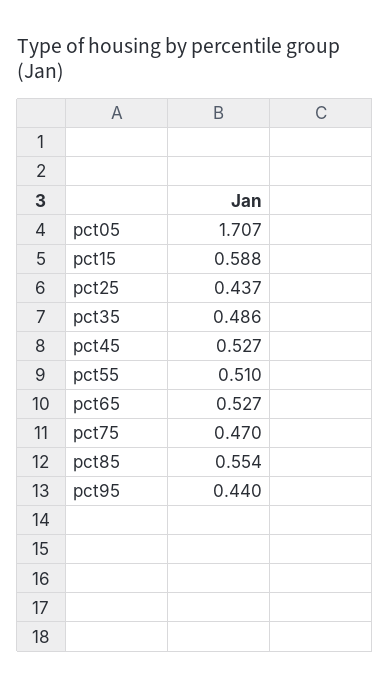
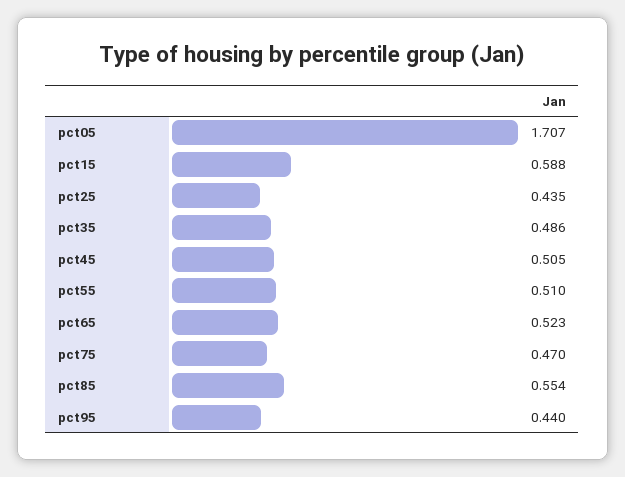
pct25: 0.437 -> 0.435
pct45: 0.527 -> 0.505
pct65: 0.527 -> 0.523

